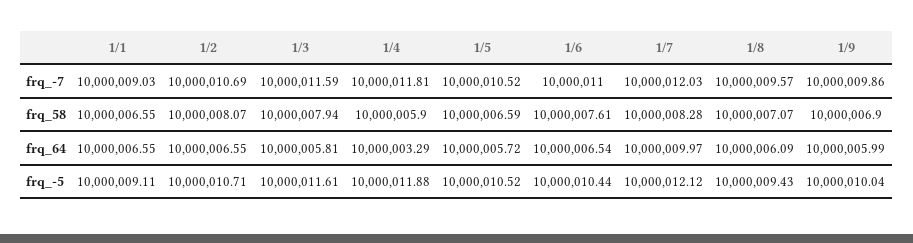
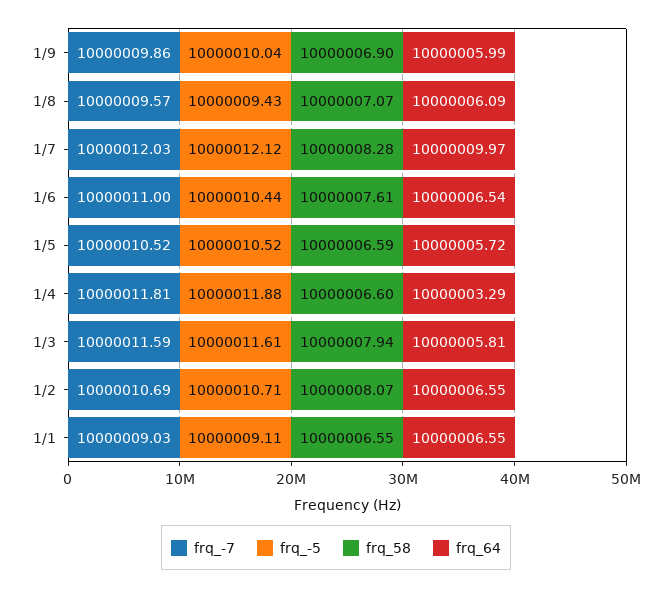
frq_58, 1/4: 10000005.9 -> 10000006.6

